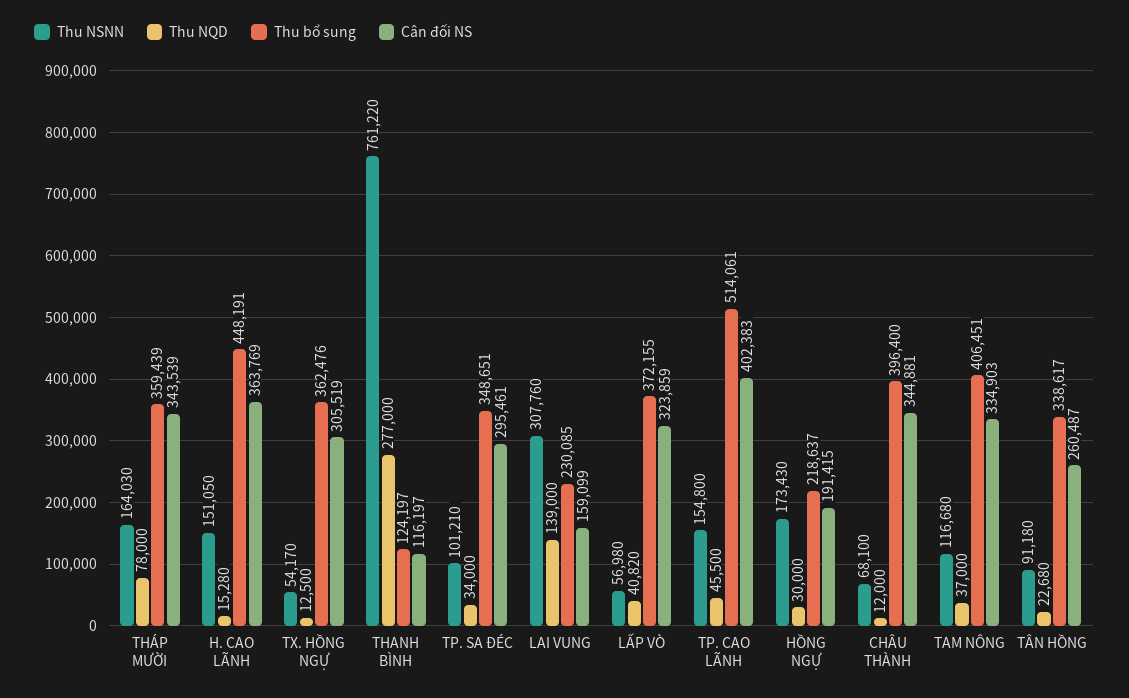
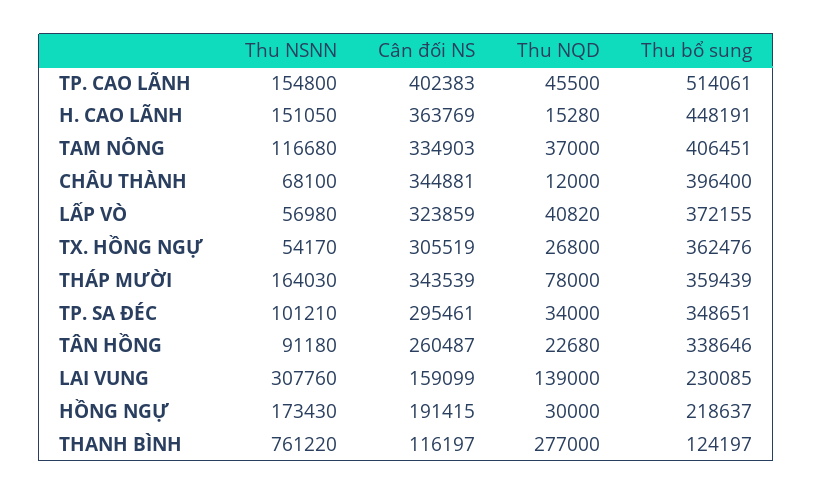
Thu NQD, TX. HỒNG NGỰ: 12500 -> 26800
Thu bổ sung, TÂN HỒNG: 338617 -> 338646

